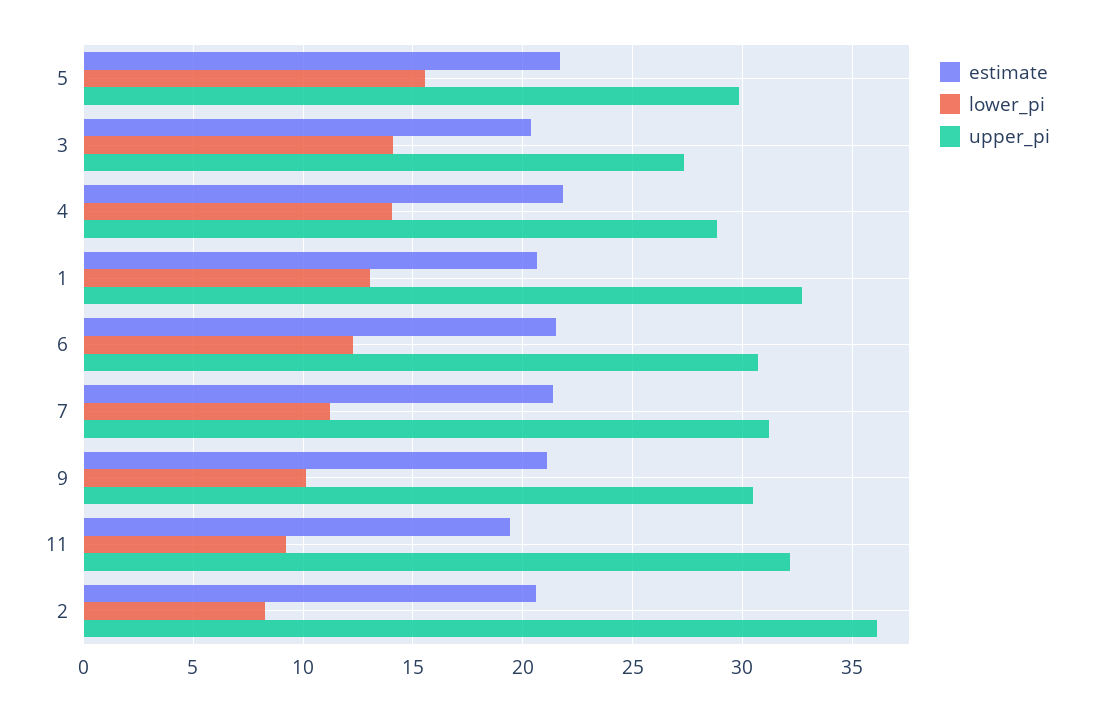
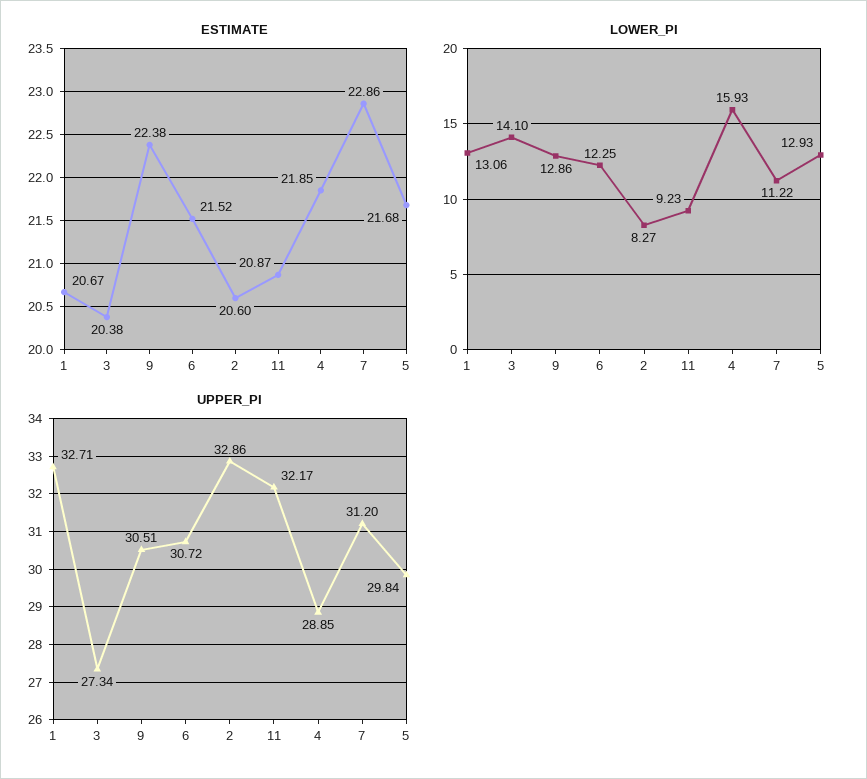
lower_pi, 5: 15.5 -> 12.93
lower_pi, 4: 14 -> 15.93
estimate, 7: 21.5 -> 22.86
estimate, 9: 21 -> 22.38
lower_pi, 9: 10 -> 12.86
estimate, 11: 19.5 -> 20.87
upper_pi, 2: 36 -> 32.86

